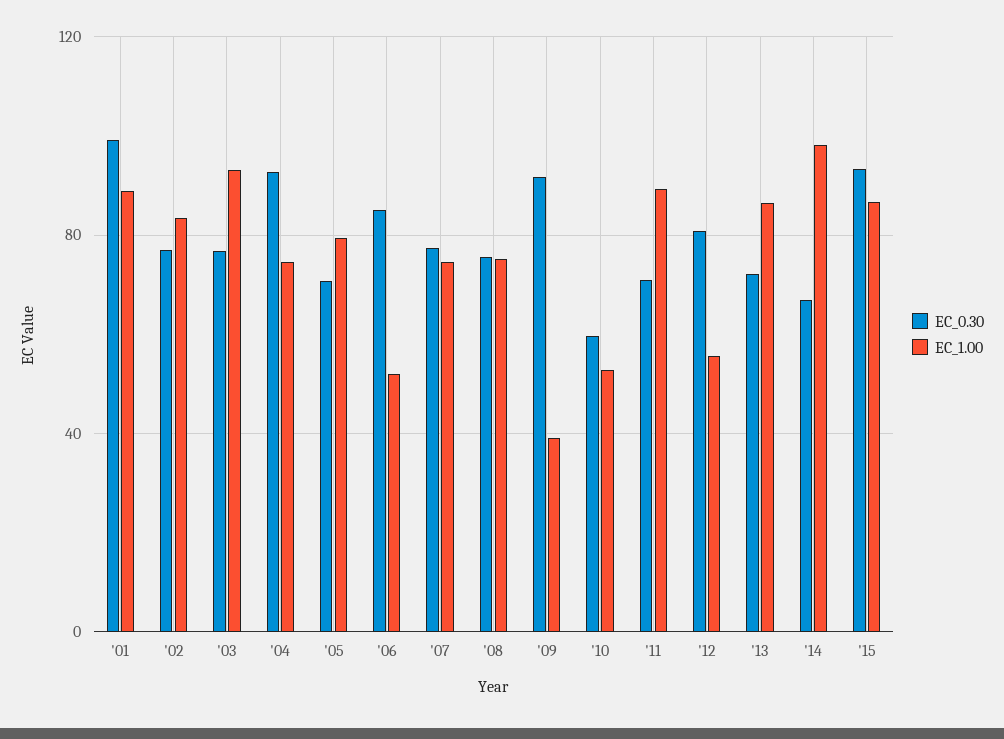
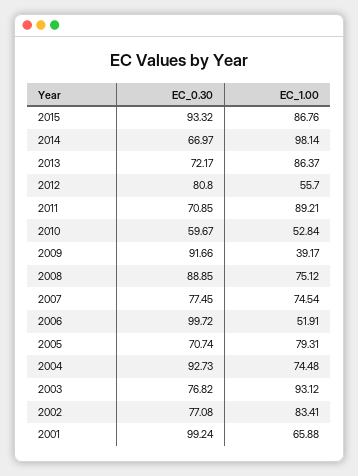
EC_1.00, '01: 90 -> 65.88
EC_0.30, '06: 85 -> 99.72
EC_0.30, '08: 75 -> 88.85

